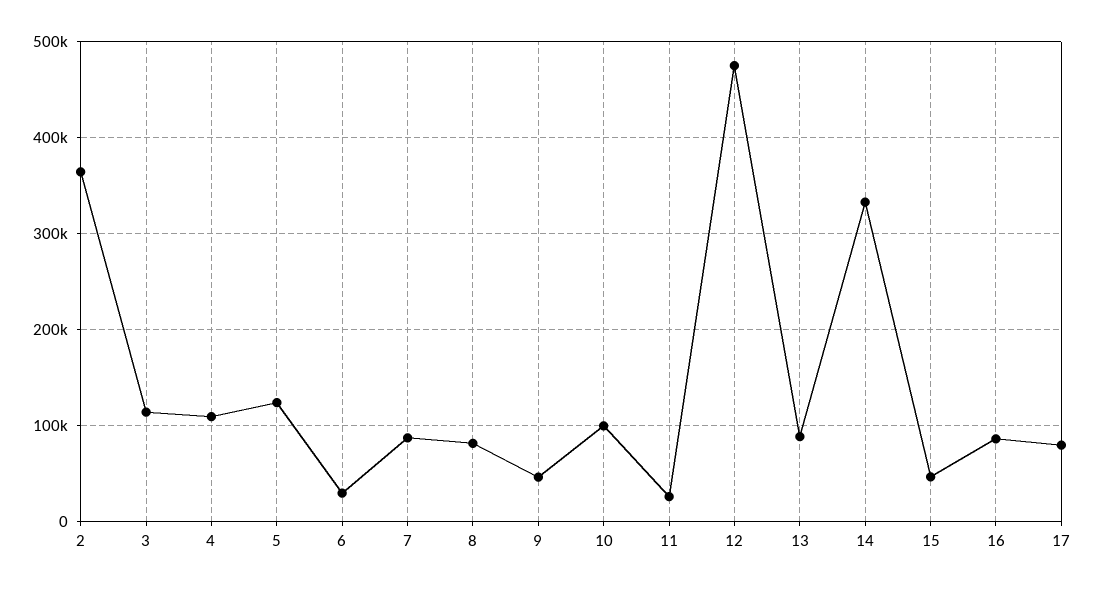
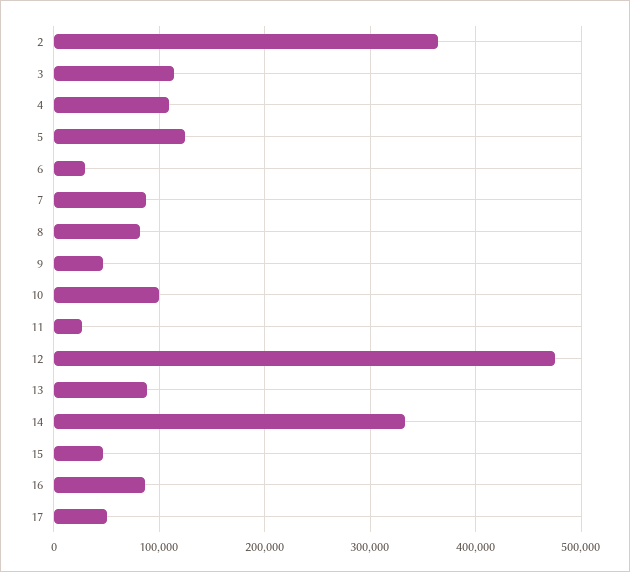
17: 80000 -> 50000

